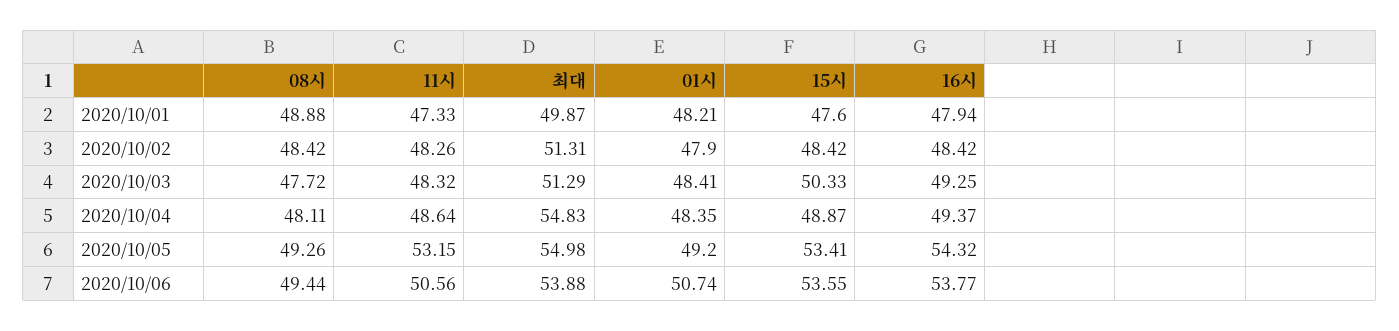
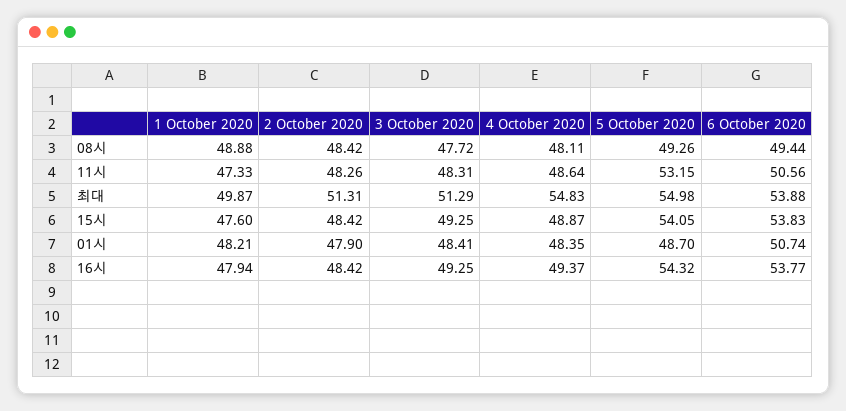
11시, 2020/10/03: 48.32 -> 48.31
15시, 2020/10/03: 50.33 -> 49.25
01시, 2020/10/05: 49.2 -> 48.7
15시, 2020/10/05: 53.41 -> 54.05
15시, 2020/10/06: 53.55 -> 53.83

